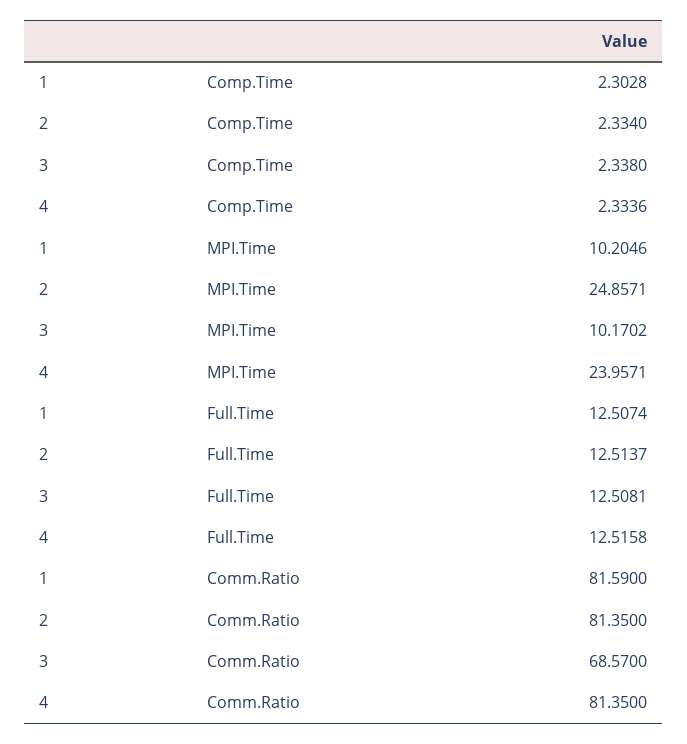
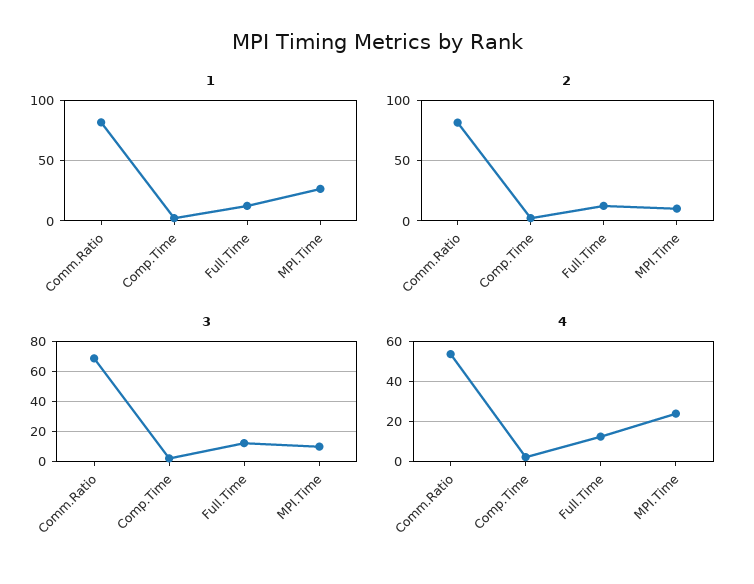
1, MPI.Time: 10.2046 -> 25
2, MPI.Time: 24.8571 -> 10
4, Comm.Ratio: 81.35 -> 55

